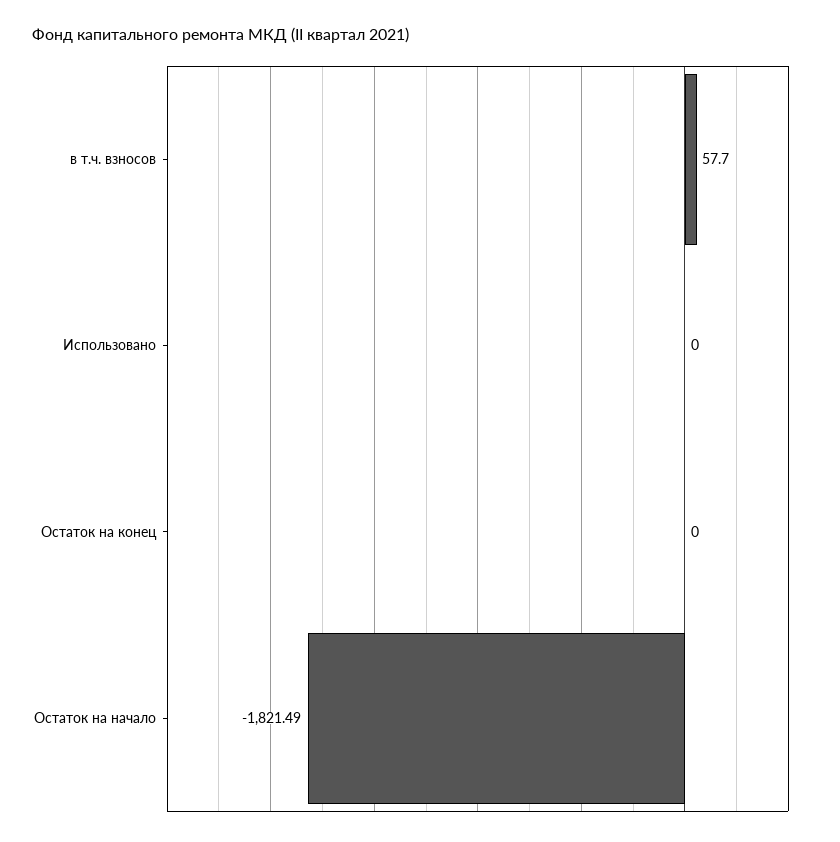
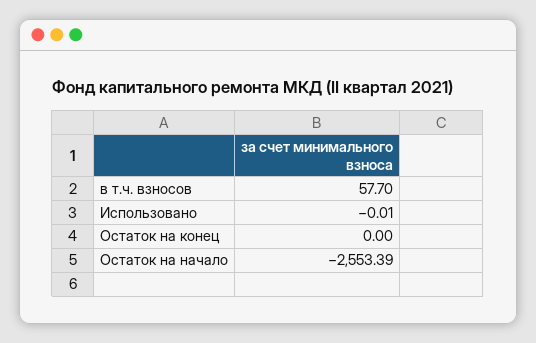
Использовано: 0 -> -0.01
Остаток на начало: -1821.49 -> -2553.39

